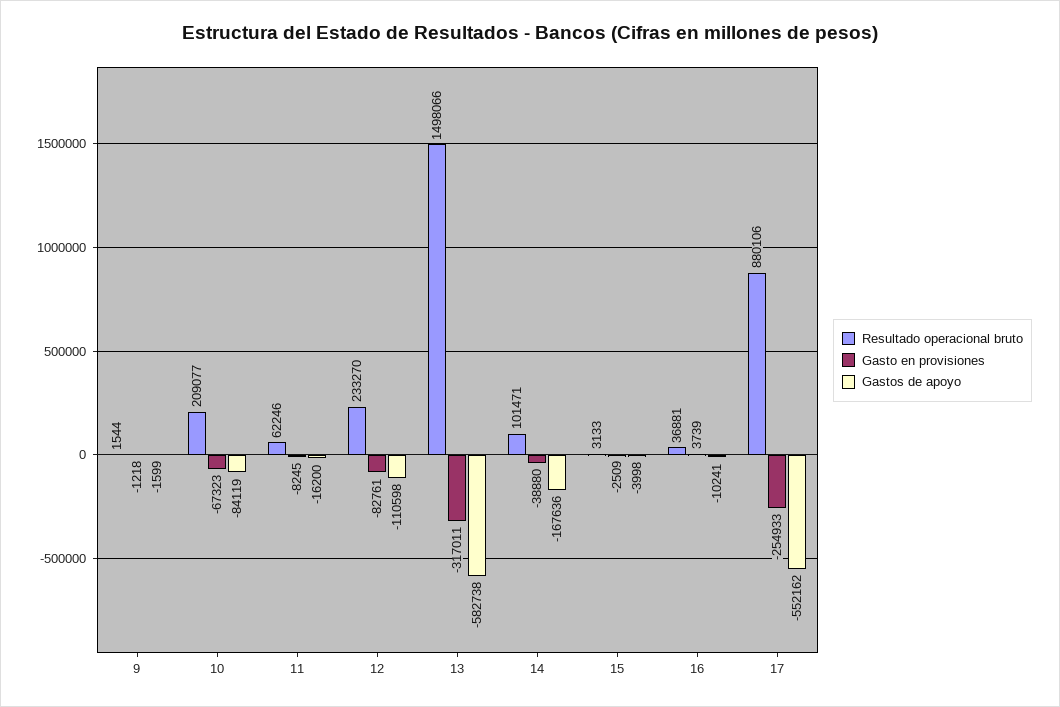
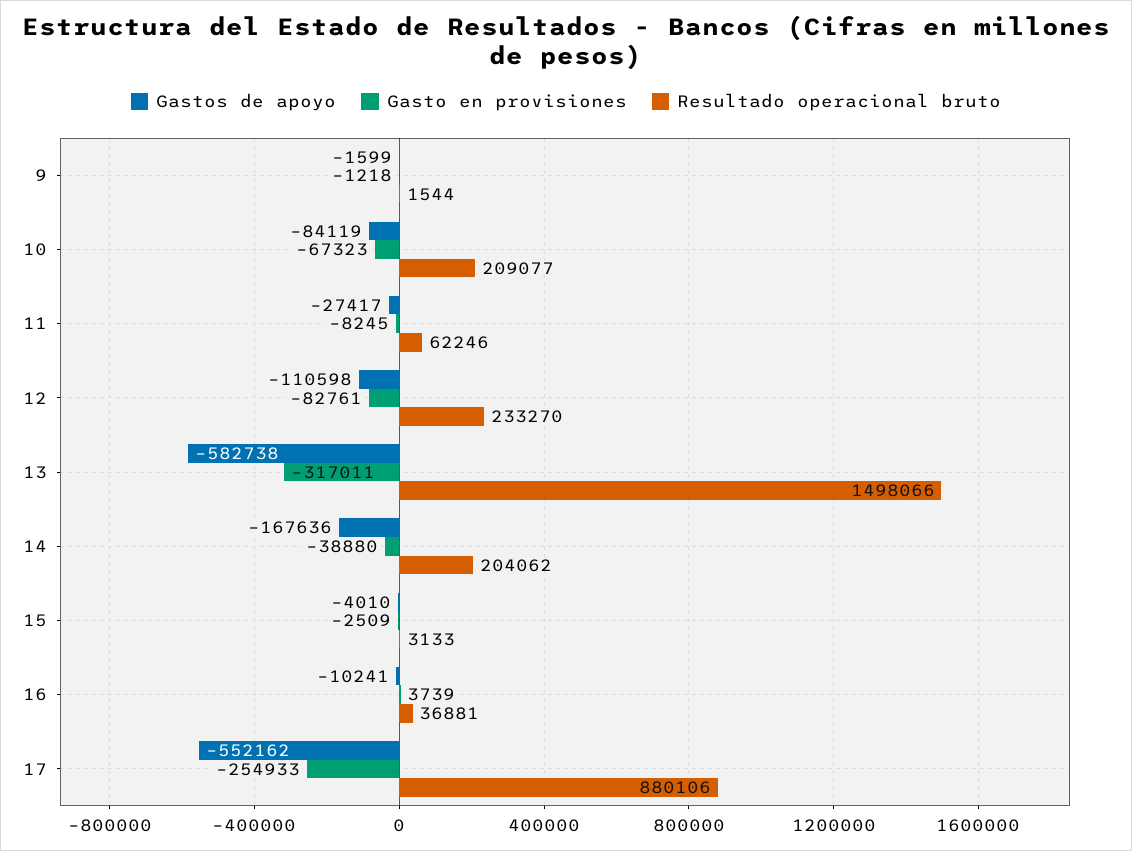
Gastos de apoyo, 11: -16200 -> -27417
Resultado operacional bruto, 14: 101471 -> 204062
Gastos de apoyo, 15: -3998 -> -4010

